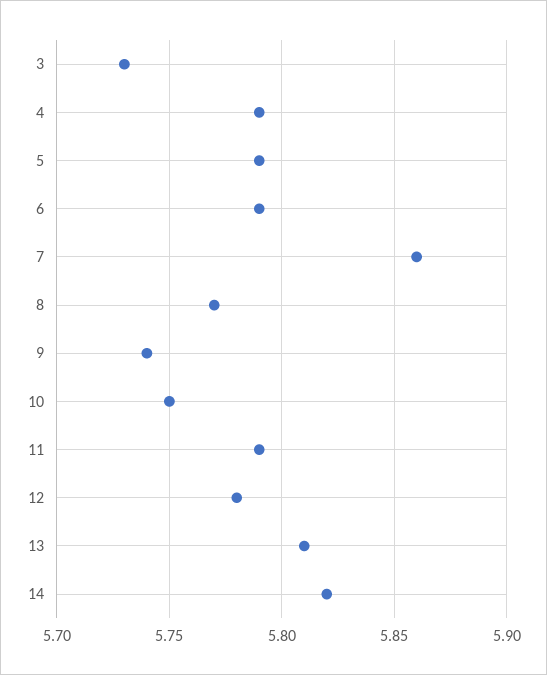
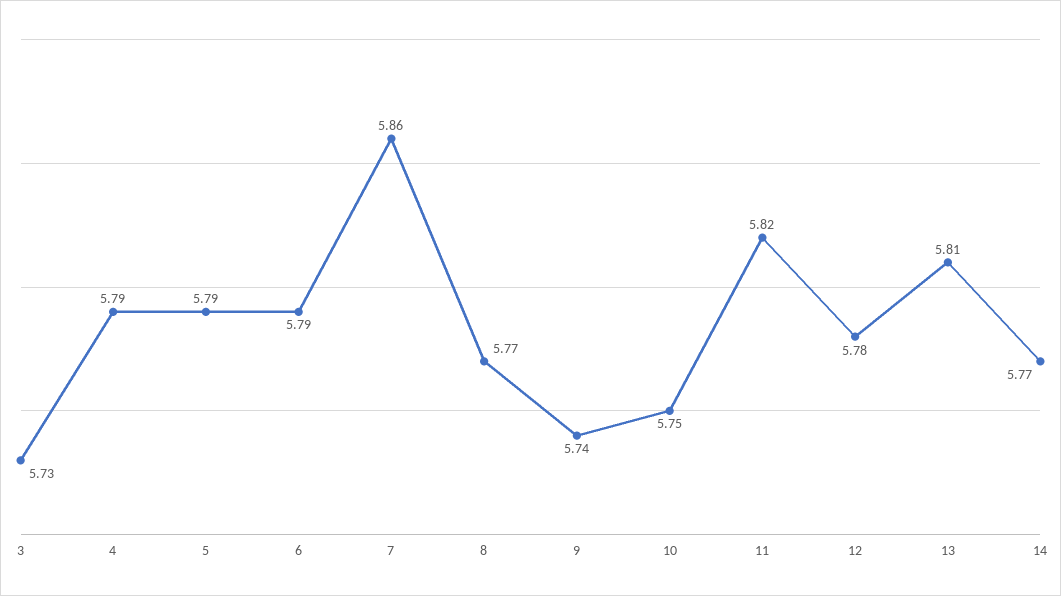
11: 5.79 -> 5.82
14: 5.82 -> 5.77

